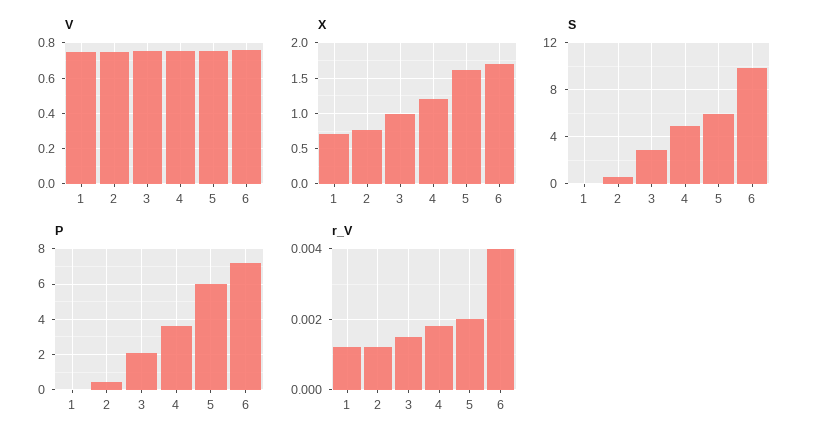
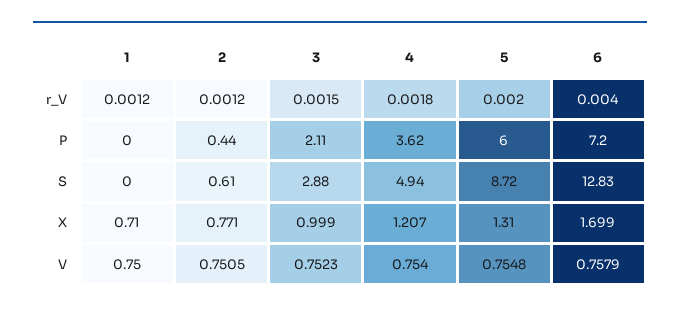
X, 5: 1.6 -> 1.31
S, 5: 6 -> 8.72
S, 6: 10 -> 12.83

